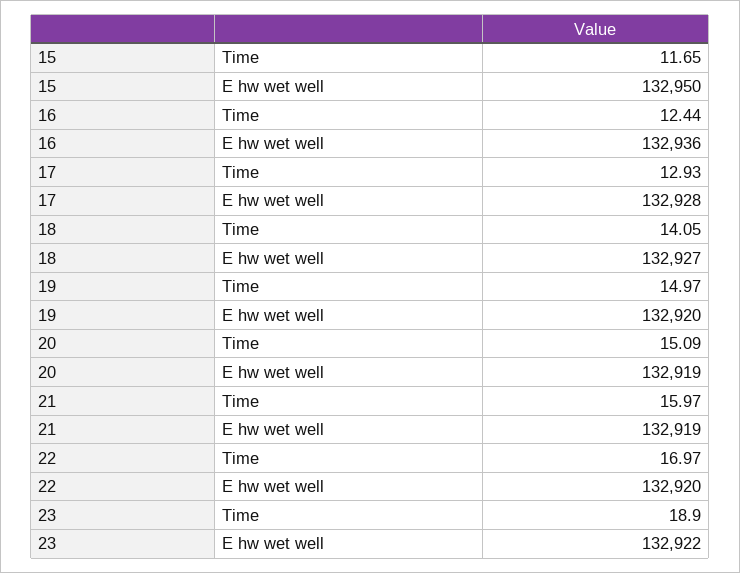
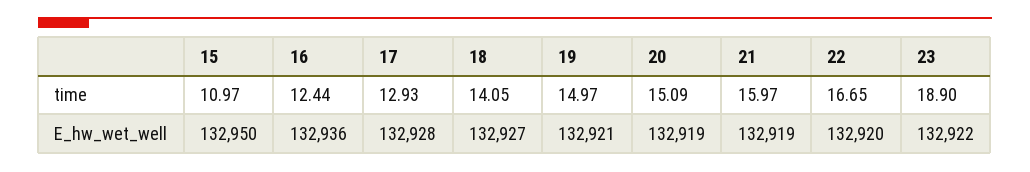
15, Time: 11.65 -> 10.97
19, E hw wet well: 132920 -> 132921
22, Time: 16.97 -> 16.65

